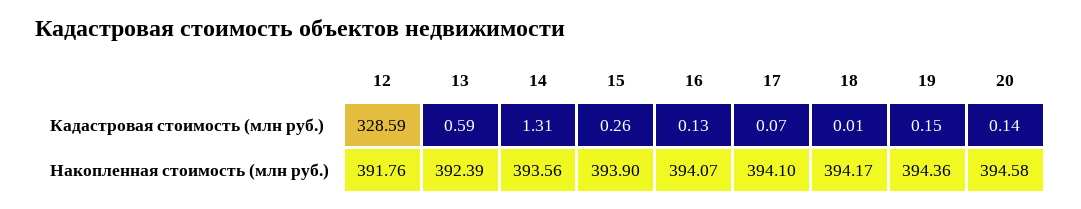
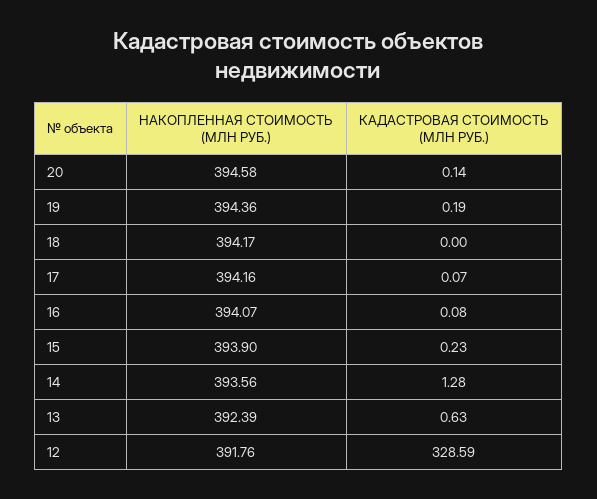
13, Кадастровая стоимость (млн руб.): 0.59 -> 0.63
14, Кадастровая стоимость (млн руб.): 1.31 -> 1.28
15, Кадастровая стоимость (млн руб.): 0.26 -> 0.23
16, Кадастровая стоимость (млн руб.): 0.13 -> 0.08
18, Кадастровая стоимость (млн руб.): 0.01 -> 0
19, Кадастровая стоимость (млн руб.): 0.15 -> 0.19
17, Накопленная стоимость (млн руб.): 394.1 -> 394.16

